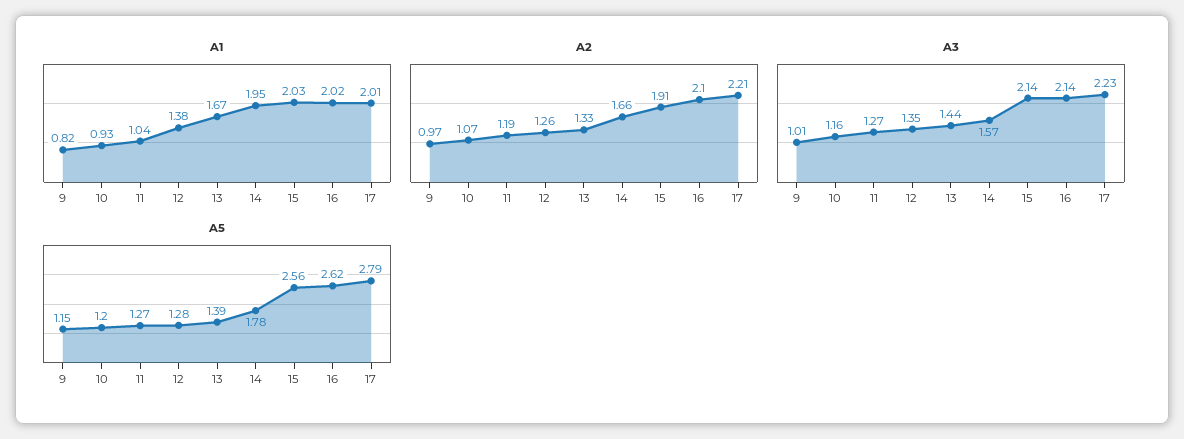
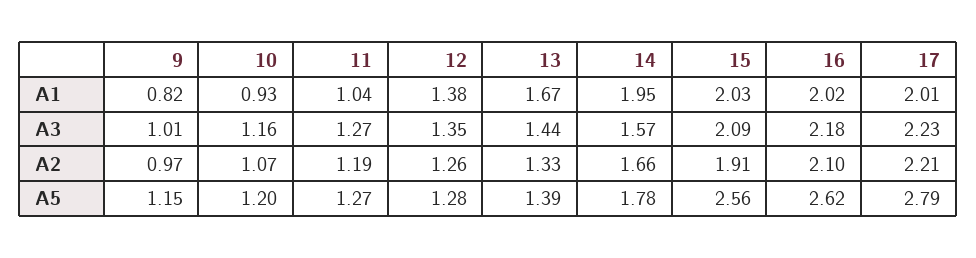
A3, 15: 2.14 -> 2.09
A3, 16: 2.14 -> 2.18

